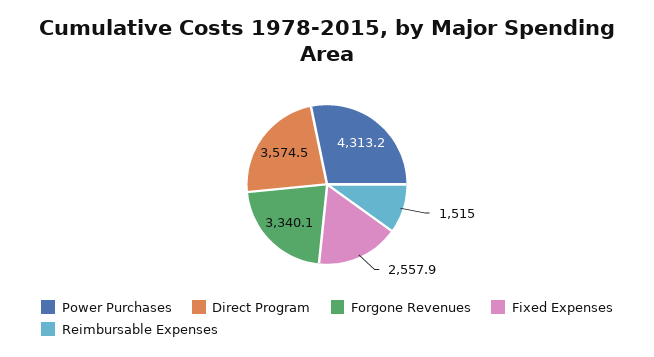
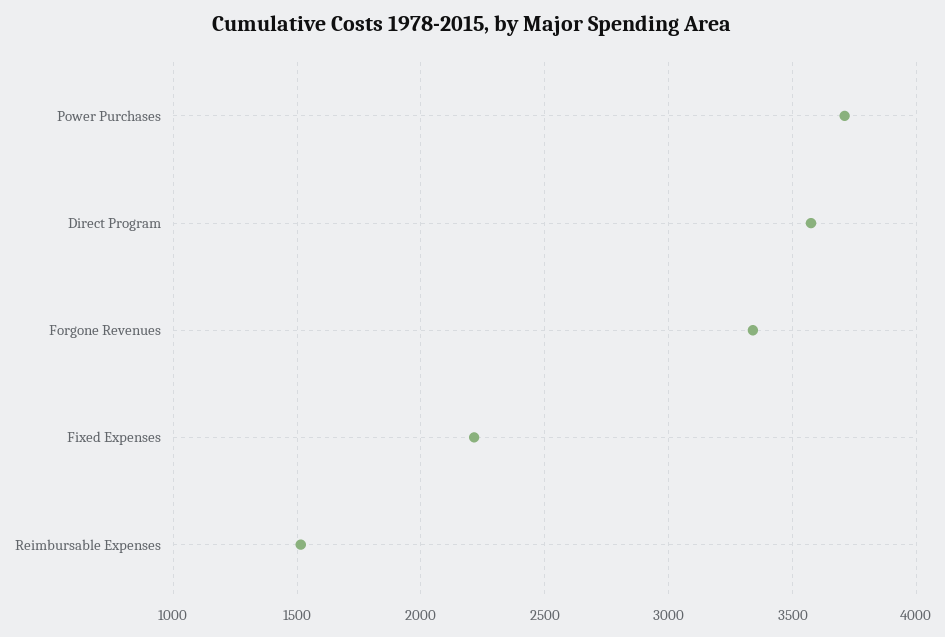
Power Purchases: 4313.2 -> 3700
Fixed Expenses: 2557.9 -> 2200

